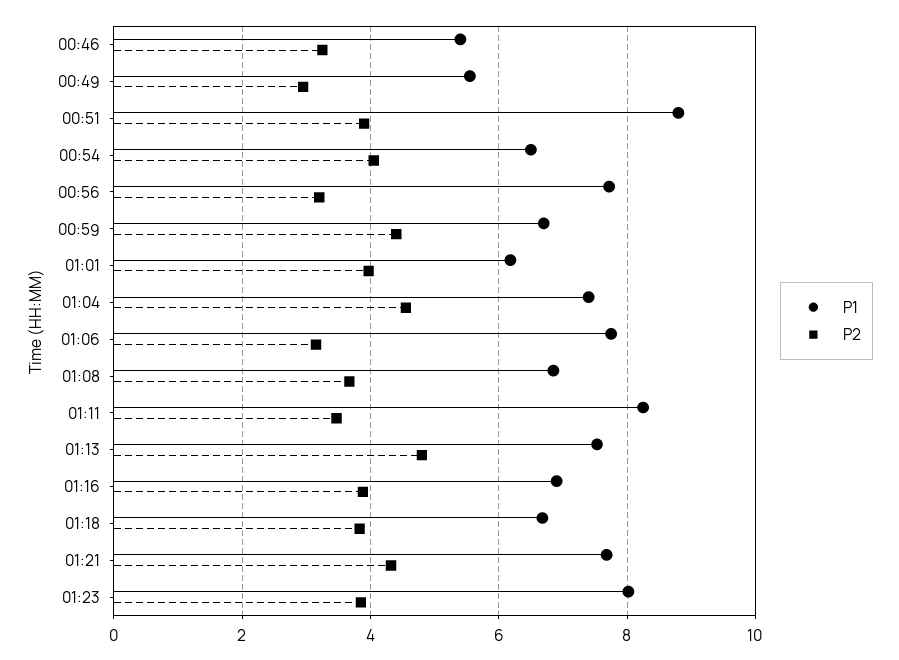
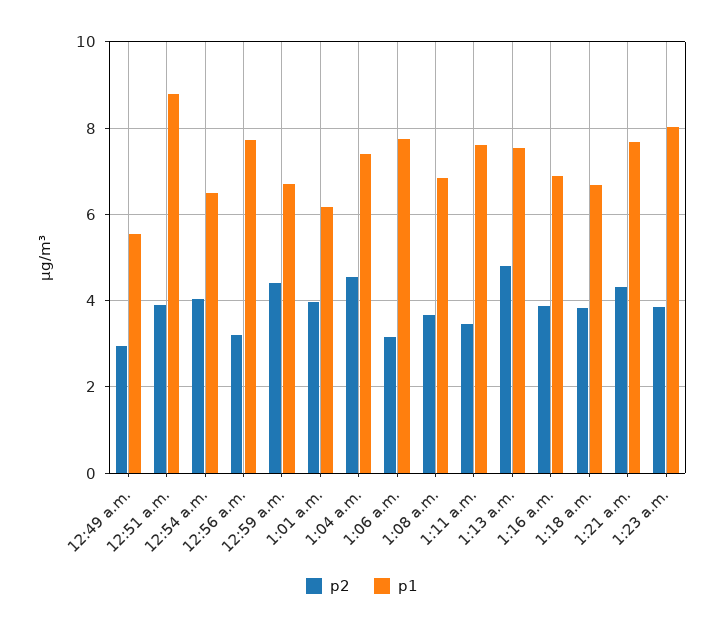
P1, 00:46: 5.4 -> none
P2, 00:46: 3.2 -> none
P1, 01:11: 8.2 -> 7.6

